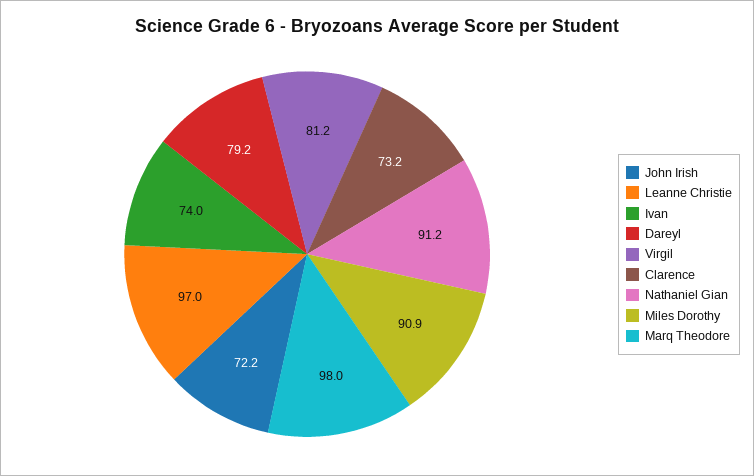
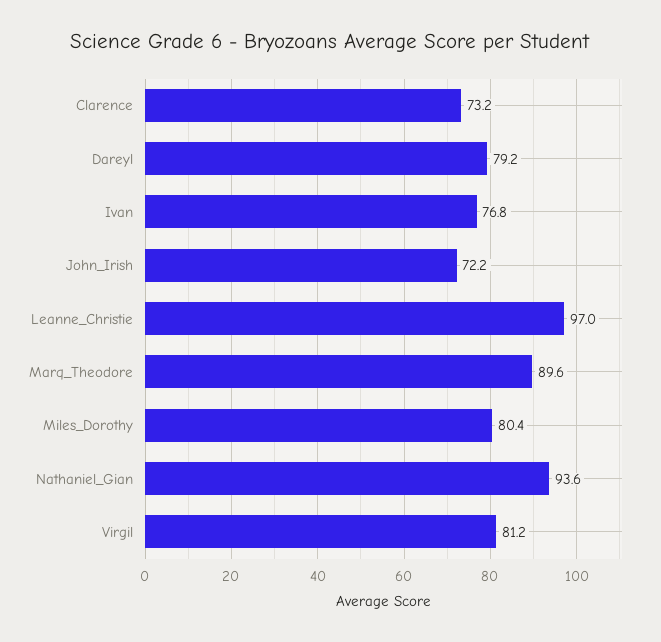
Ivan: 74 -> 76.8
Nathaniel Gian: 91.2 -> 93.6
Miles Dorothy: 90.9 -> 80.4
Marq Theodore: 98 -> 89.6

